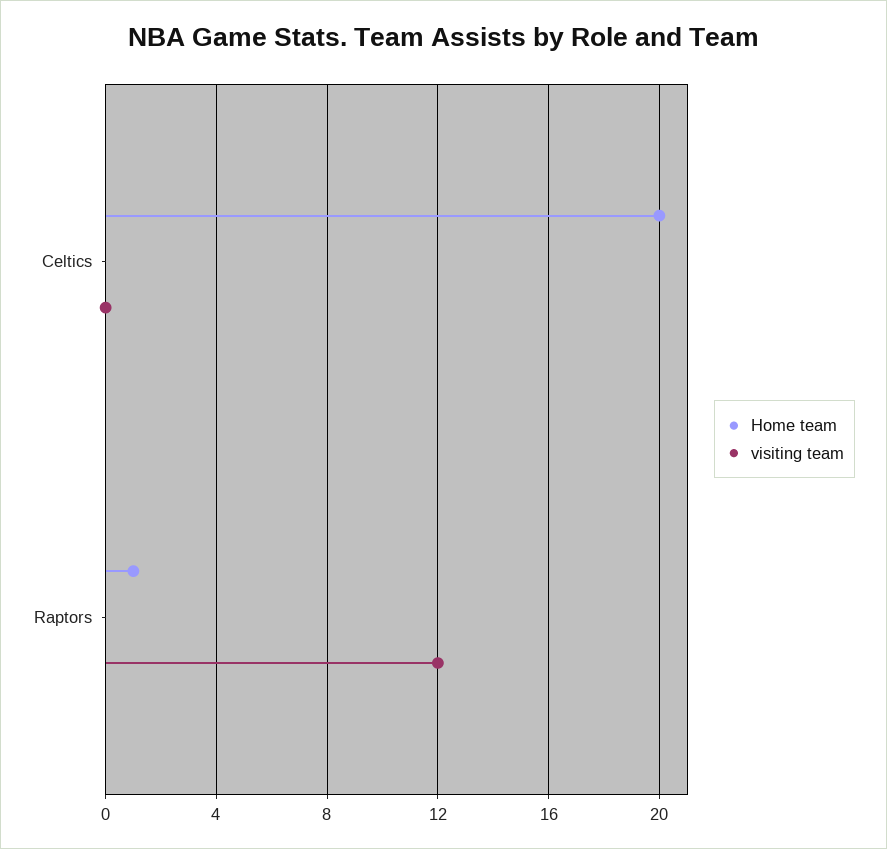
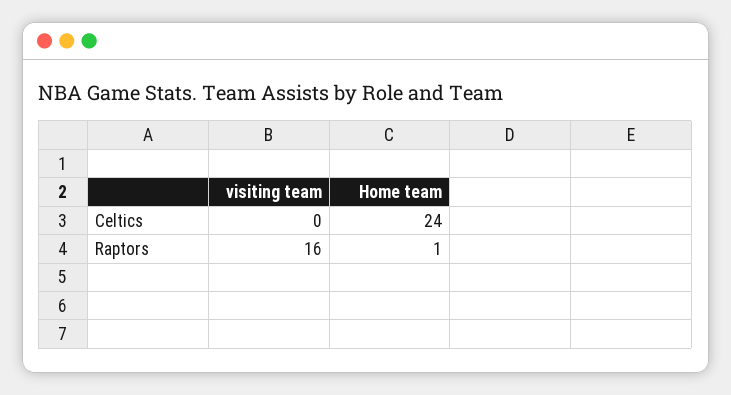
Home team, Celtics: 20 -> 24
visiting team, Raptors: 12 -> 16

